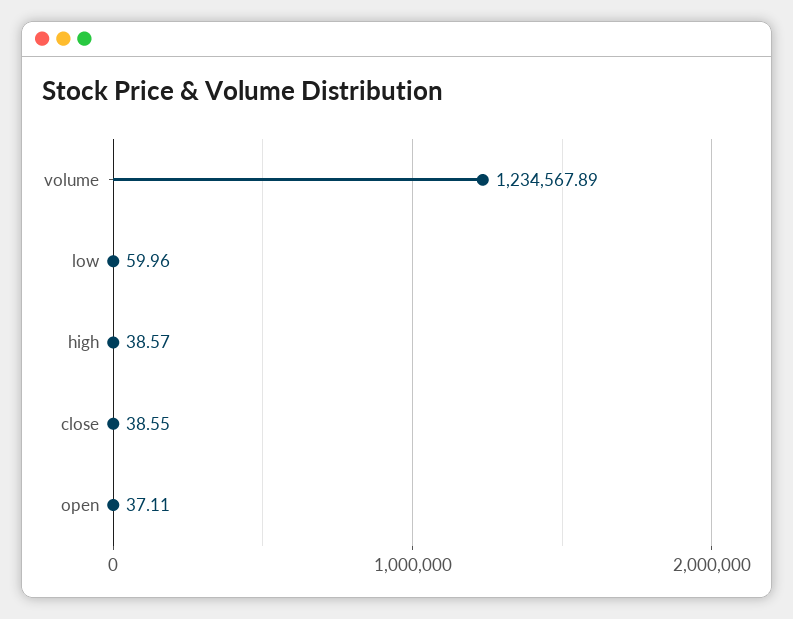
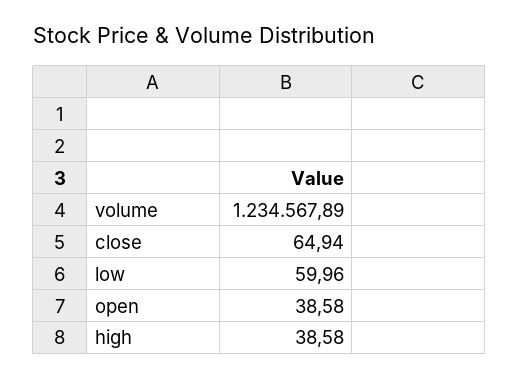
high: 38.57 -> 38.58
close: 38.55 -> 64.94
open: 37.11 -> 38.58

